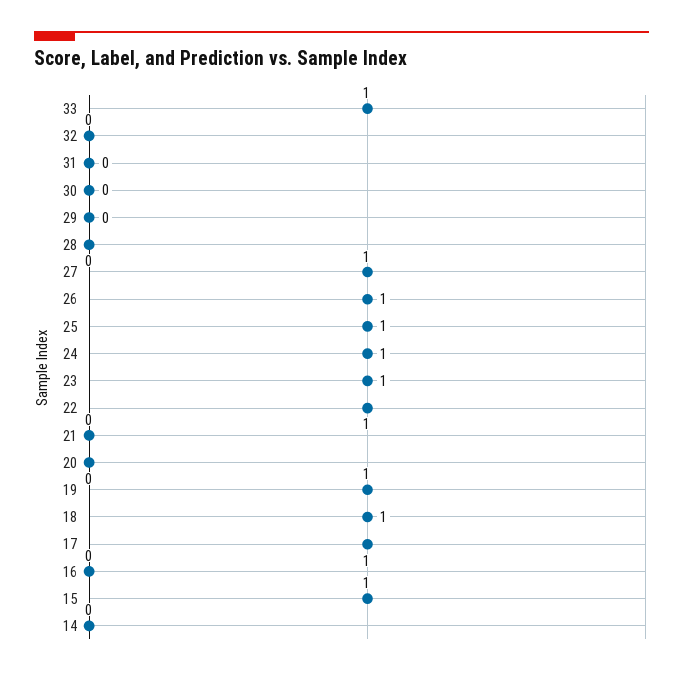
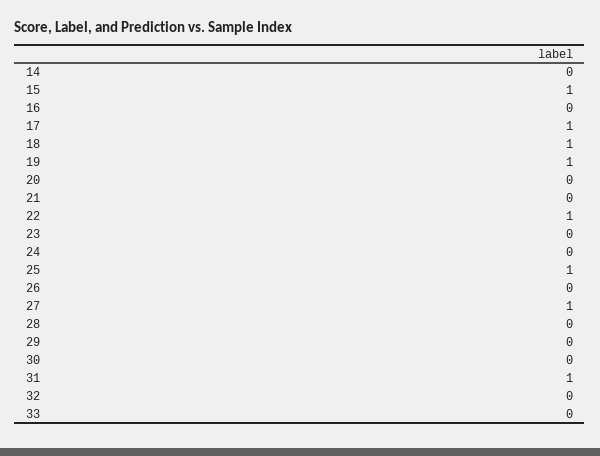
33: 1 -> 0
31: 0 -> 1
26: 1 -> 0
24: 1 -> 0
23: 1 -> 0

